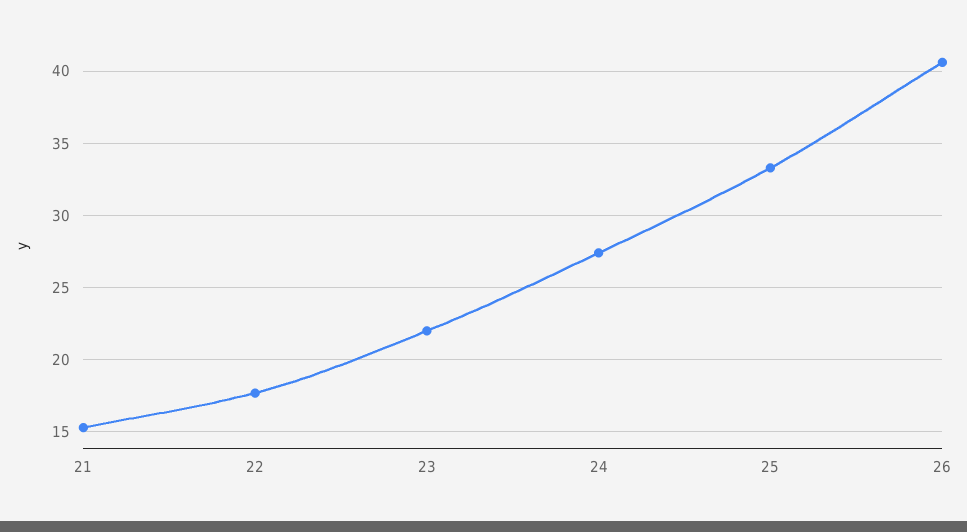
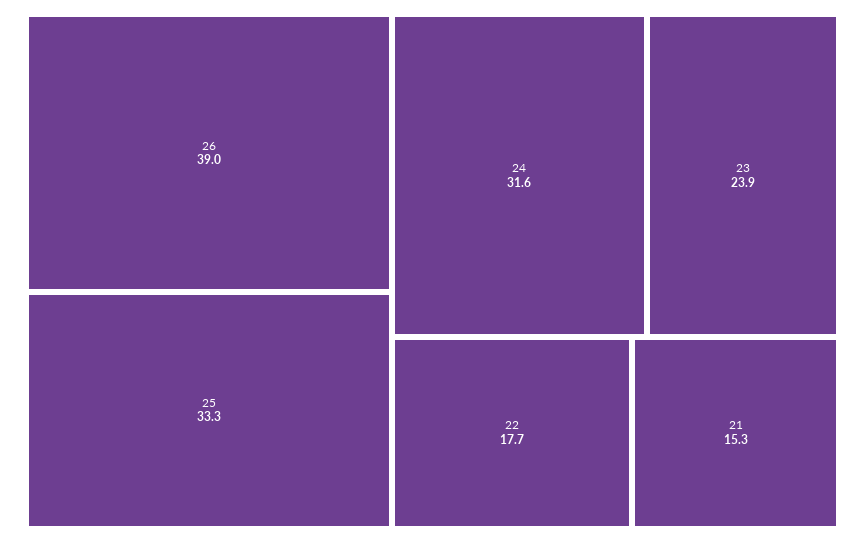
23: 22 -> 23.9
24: 27.5 -> 31.6
26: 40.5 -> 39

